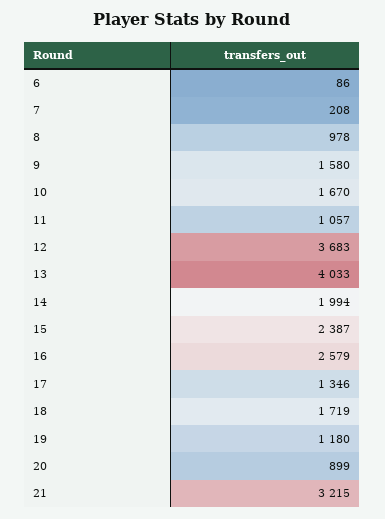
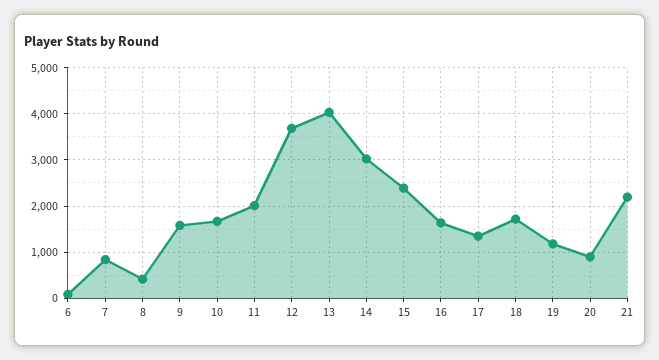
7: 208 -> 800
8: 978 -> 400
11: 1057 -> 2000
14: 1994 -> 3000
16: 2579 -> 1600
21: 3215 -> 2200

